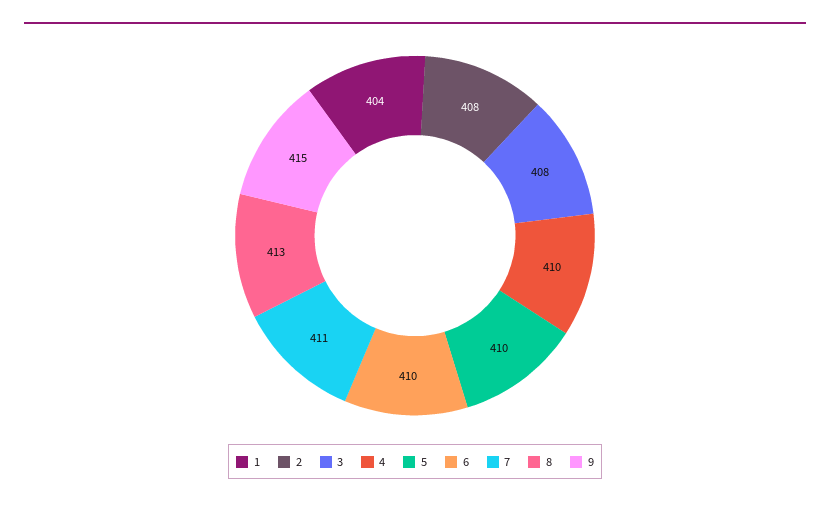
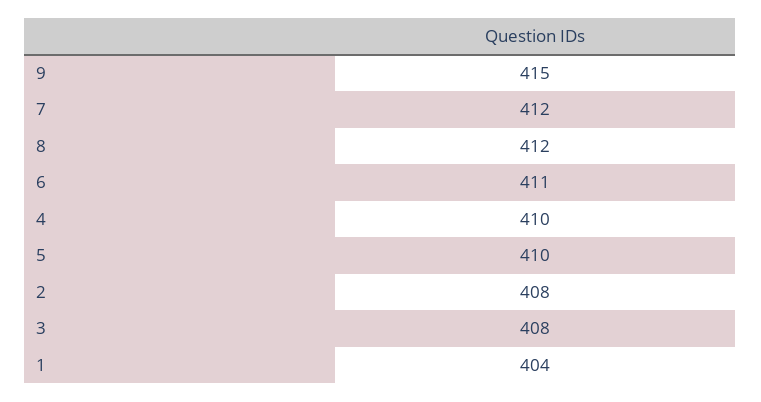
6: 410 -> 411
7: 411 -> 412
8: 413 -> 412

